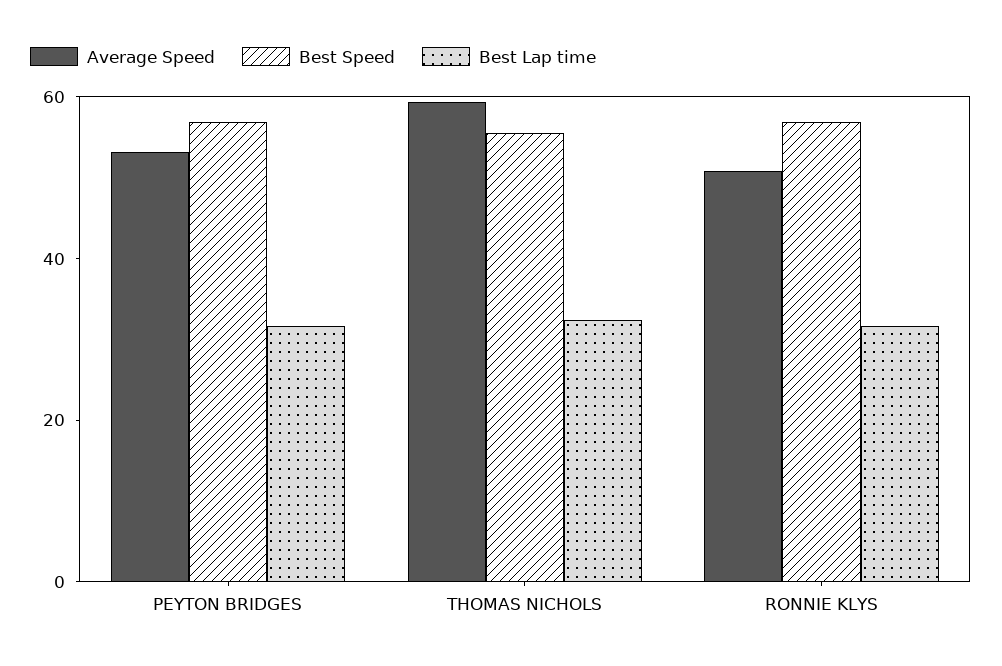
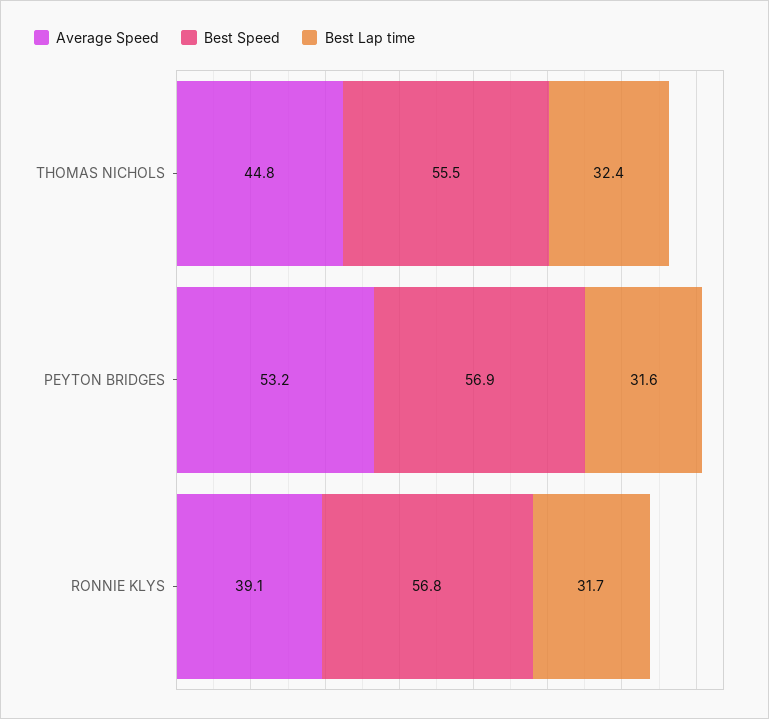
Average Speed, THOMAS NICHOLS: 60 -> 44.8
Average Speed, RONNIE KLYS: 50 -> 39.1

